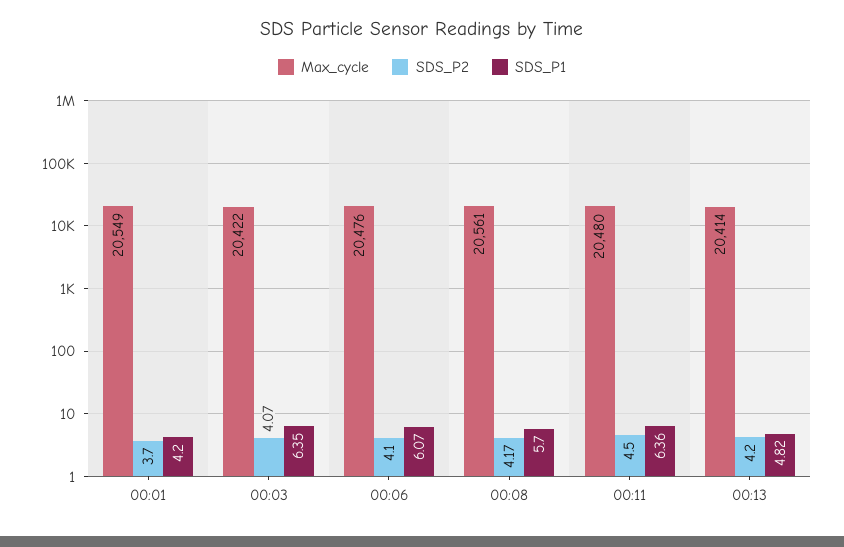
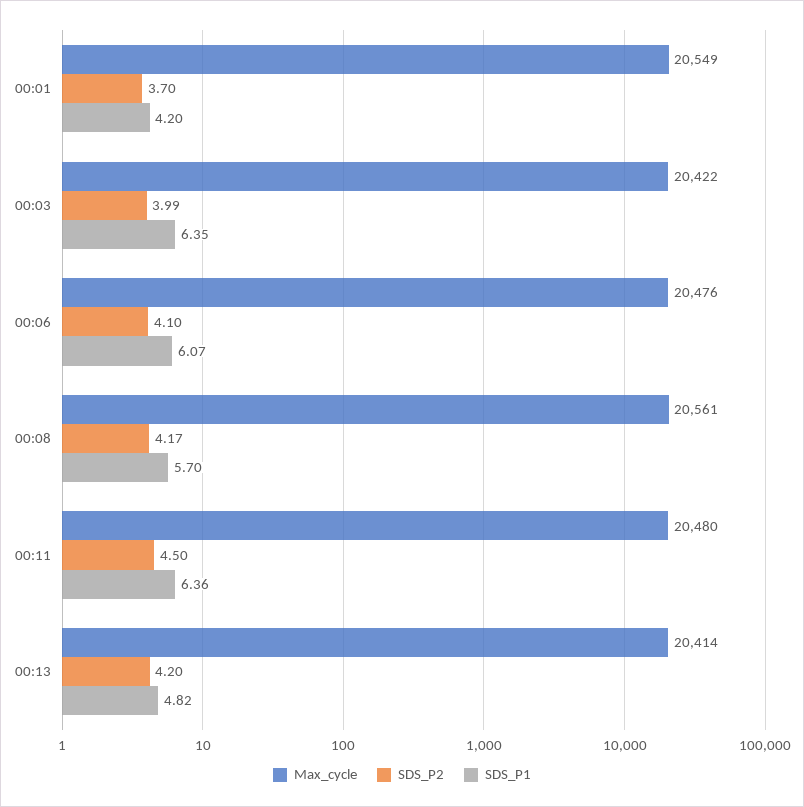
SDS_P2, 00:03: 4.07 -> 3.99

